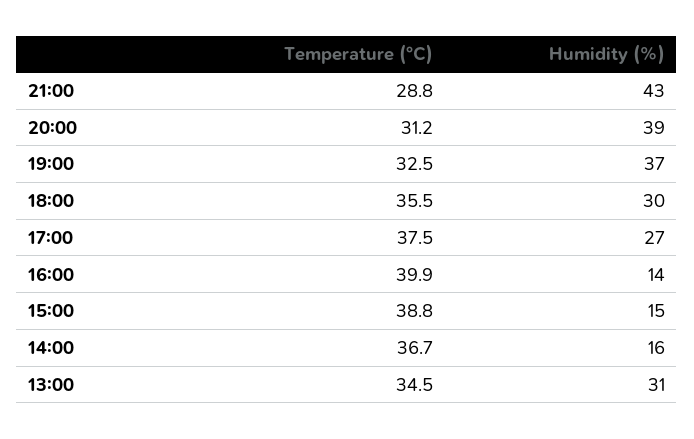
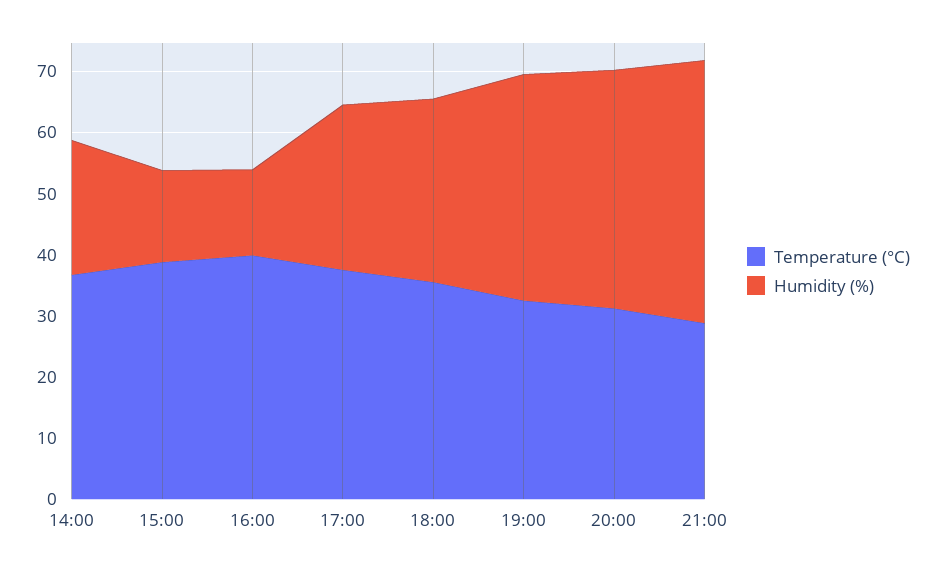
Humidity (%), 14:00: 16 -> 22
Temperature (°C), 13:00: 34.5 -> none
Humidity (%), 13:00: 31 -> none

